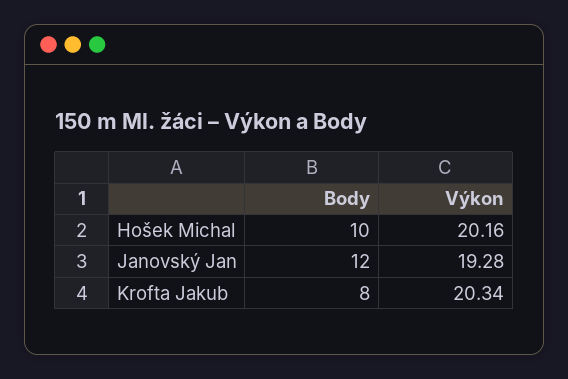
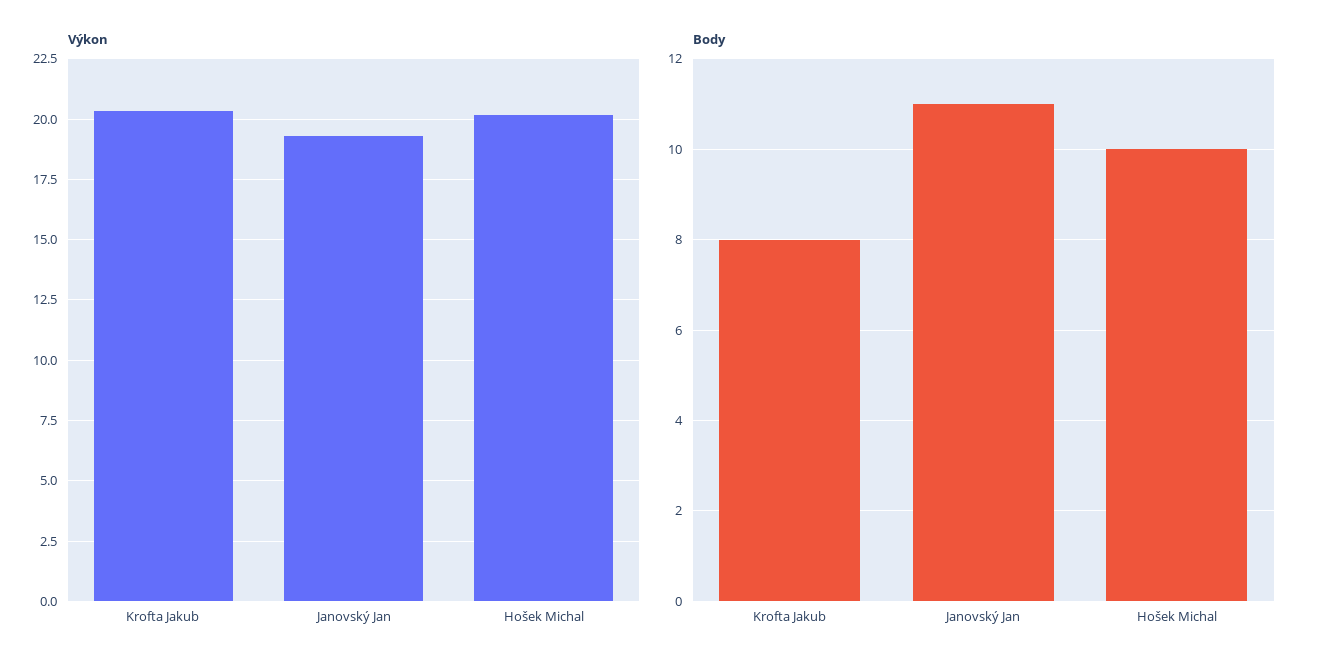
Body, Janovský Jan: 12 -> 11

